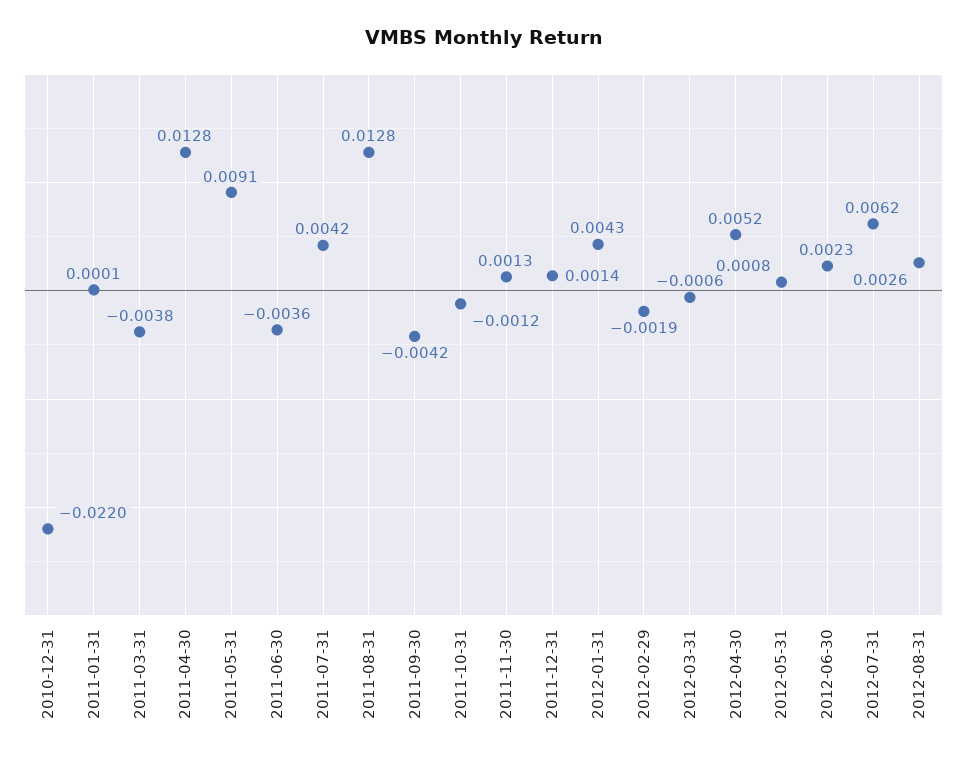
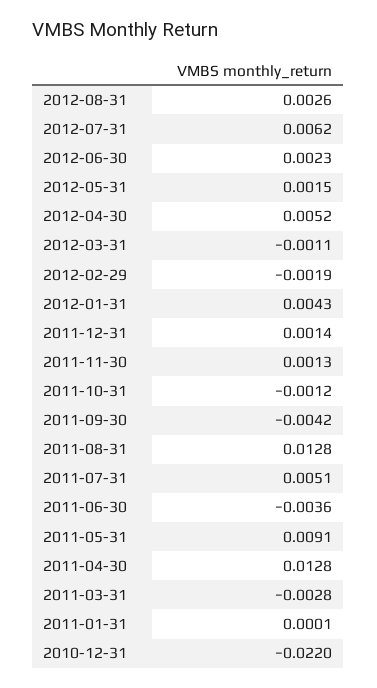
2011-03-31: -0.0038 -> -0.0028
2011-07-31: 0.0042 -> 0.0051
2012-03-31: -0.0006 -> -0.0011
2012-05-31: 0.0008 -> 0.0015

